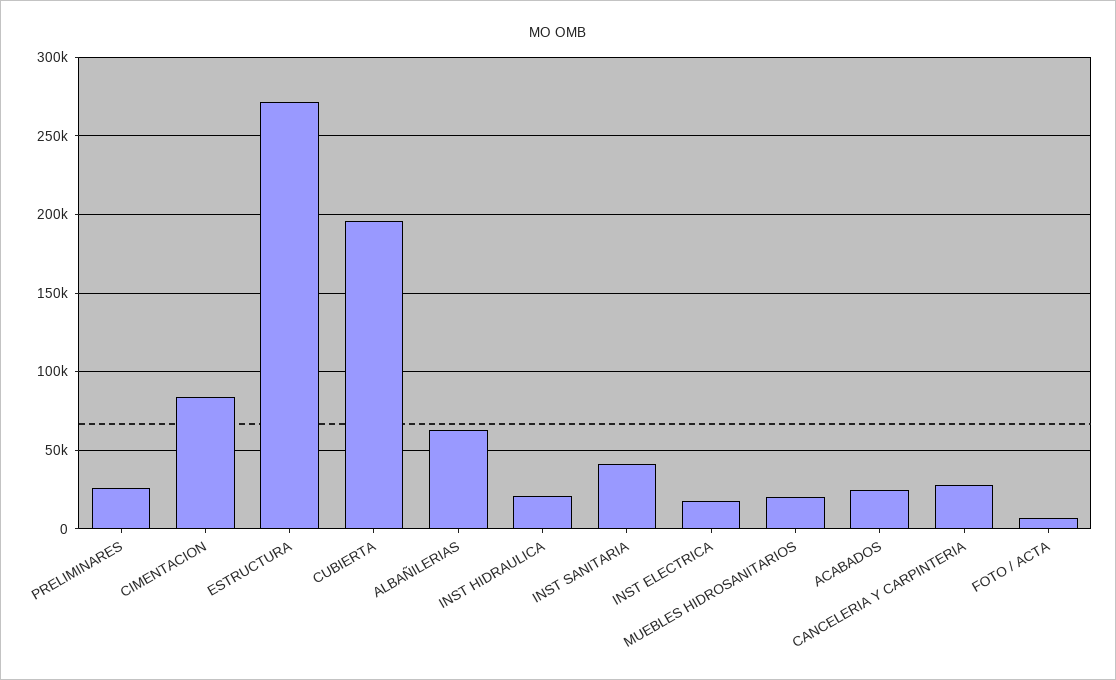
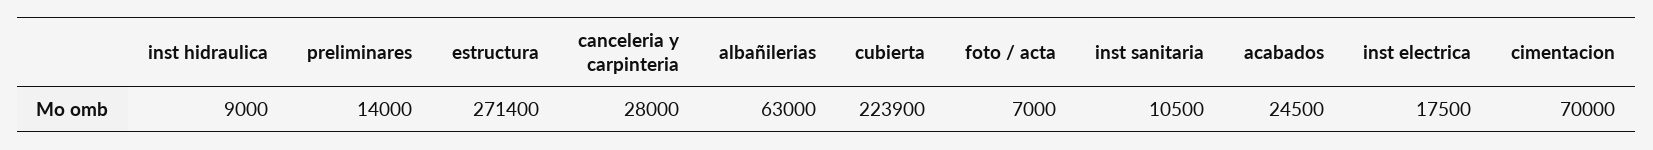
PRELIMINARES: 25000 -> 14000
CIMENTACION: 85000 -> 70000
CUBIERTA: 195000 -> 223900
INST HIDRAULICA: 20000 -> 9000
INST SANITARIA: 40000 -> 10500
MUEBLES HIDROSANITARIOS: 20000 -> none

